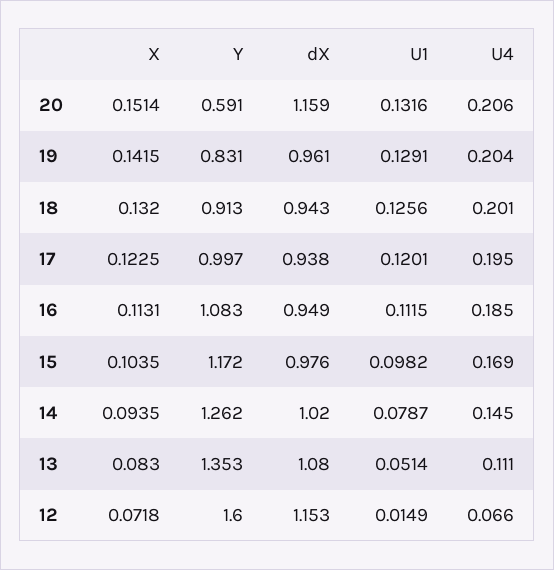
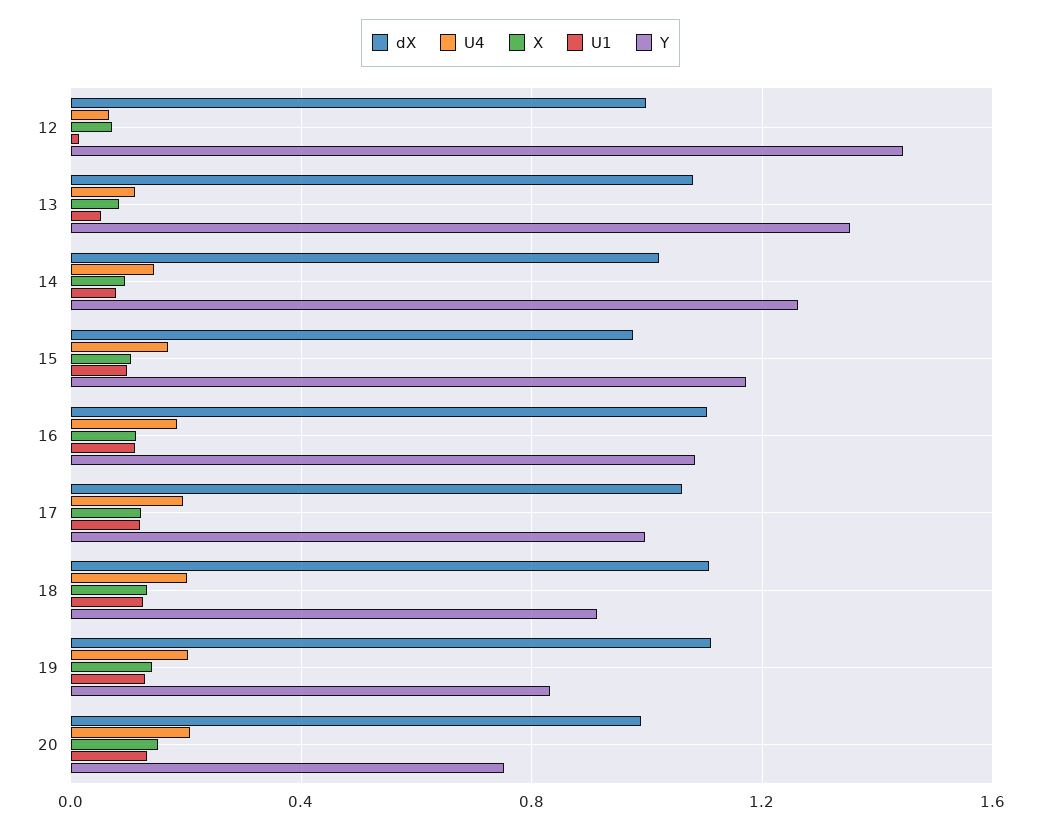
Y, 20: 0.591 -> 0.75
dX, 20: 1.159 -> 1
dX, 19: 0.961 -> 1.1
dX, 18: 0.943 -> 1.1
dX, 17: 0.938 -> 1.05
dX, 16: 0.949 -> 1.1
Y, 12: 1.6 -> 1.45
dX, 12: 1.153 -> 1

